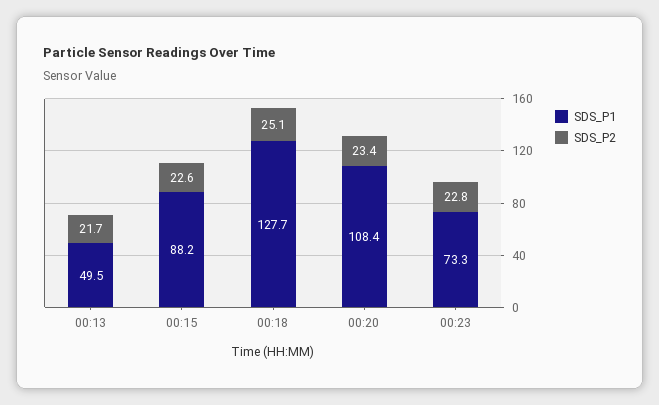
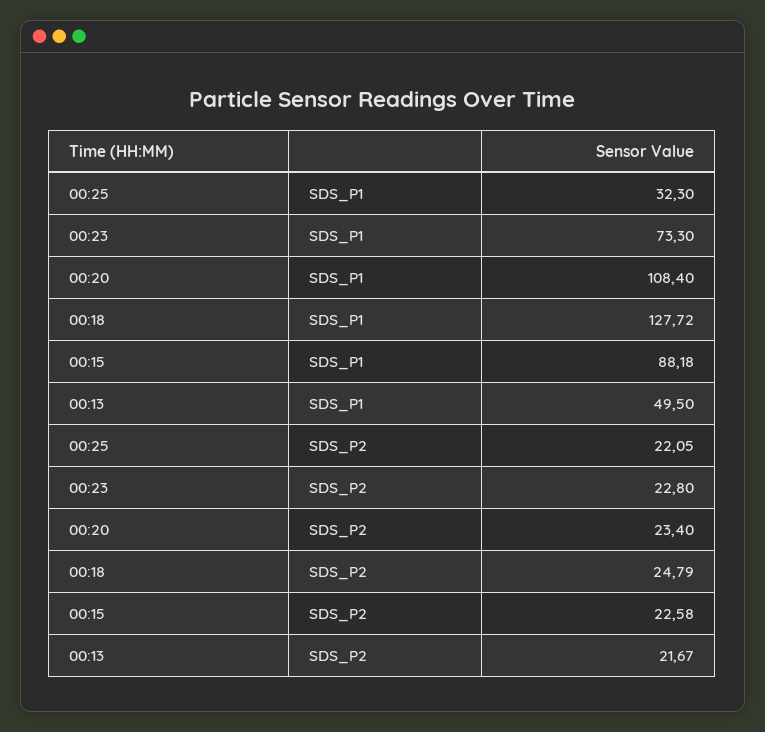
SDS_P2, 00:18: 25.1 -> 24.79
SDS_P1, 00:25: none -> 32.3
SDS_P2, 00:25: none -> 22.05

